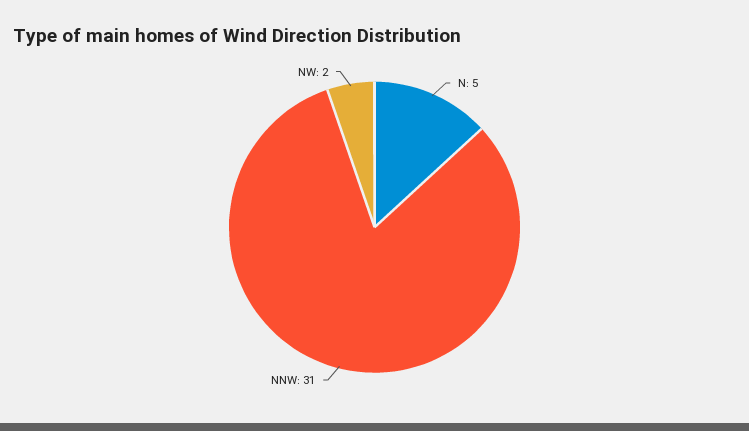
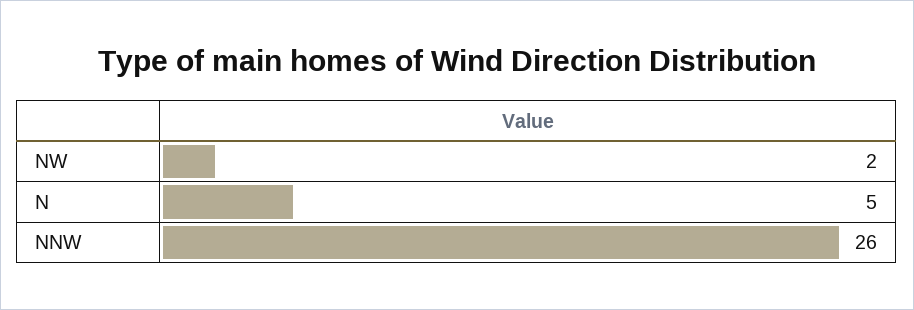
NNW: 31 -> 26

